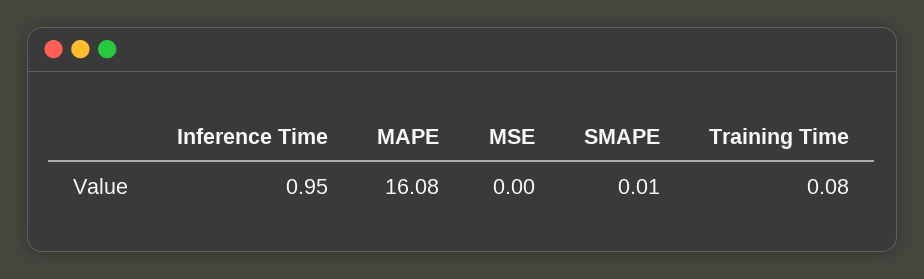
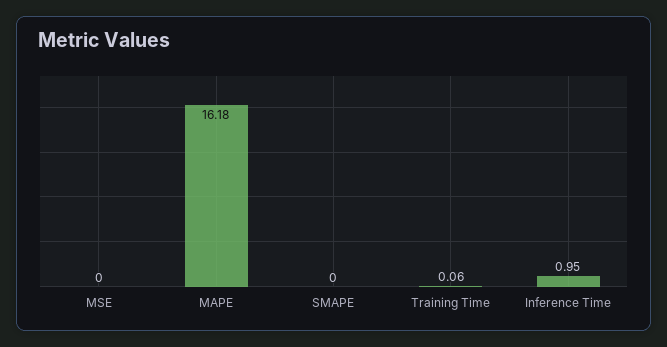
MAPE: 16.08 -> 16.18
SMAPE: 0.01 -> 0
Training Time: 0.08 -> 0.06

